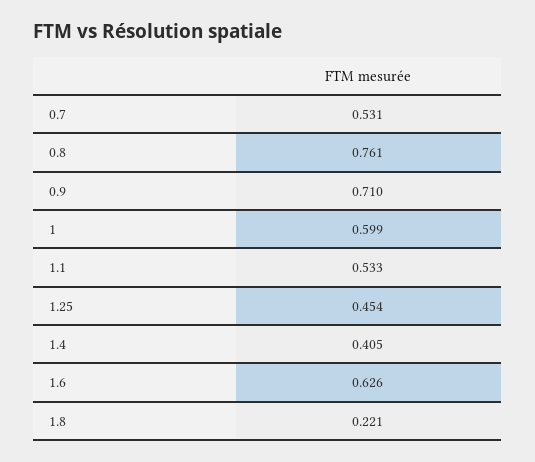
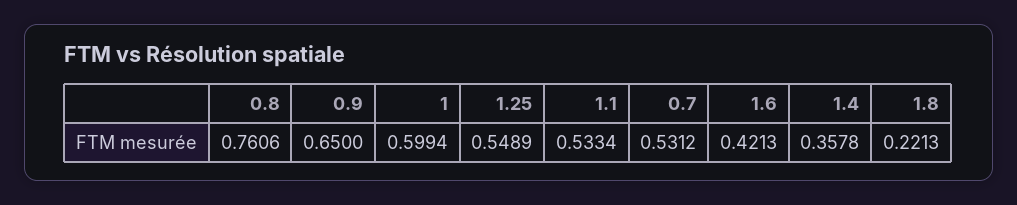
0.9: 0.71 -> 0.65
1.25: 0.454 -> 0.5489
1.4: 0.405 -> 0.3578
1.6: 0.626 -> 0.4213

